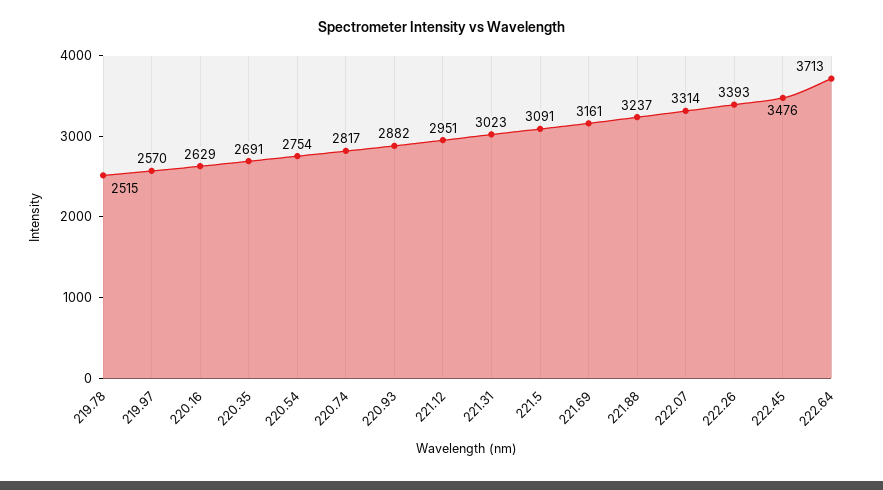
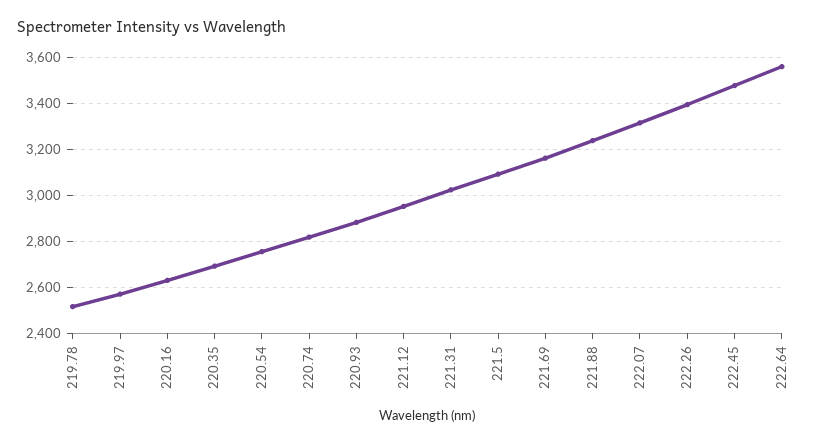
222.64: 3713 -> 3550

